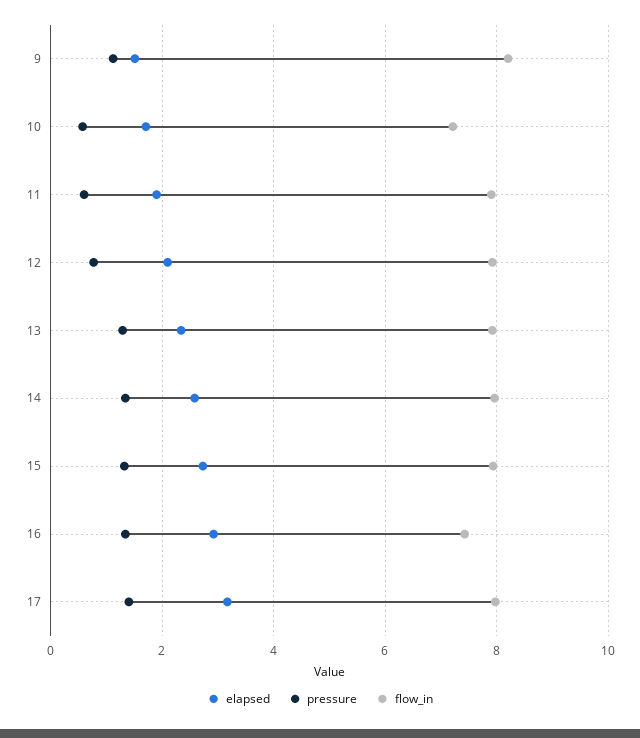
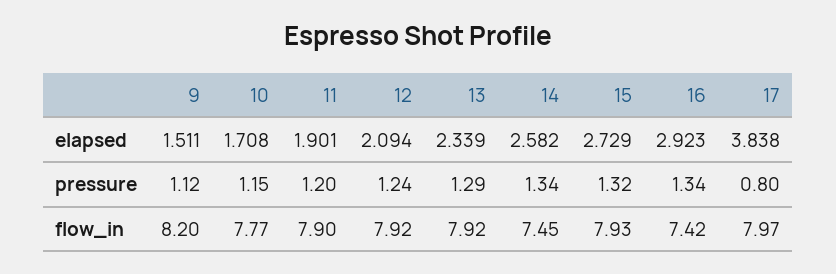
pressure, 10: 0.6 -> 1.15
flow_in, 10: 7.2 -> 7.77
pressure, 11: 0.6 -> 1.2
pressure, 12: 0.8 -> 1.24
flow_in, 14: 8 -> 7.45
elapsed, 17: 3.2 -> 3.838
pressure, 17: 1.4 -> 0.8

